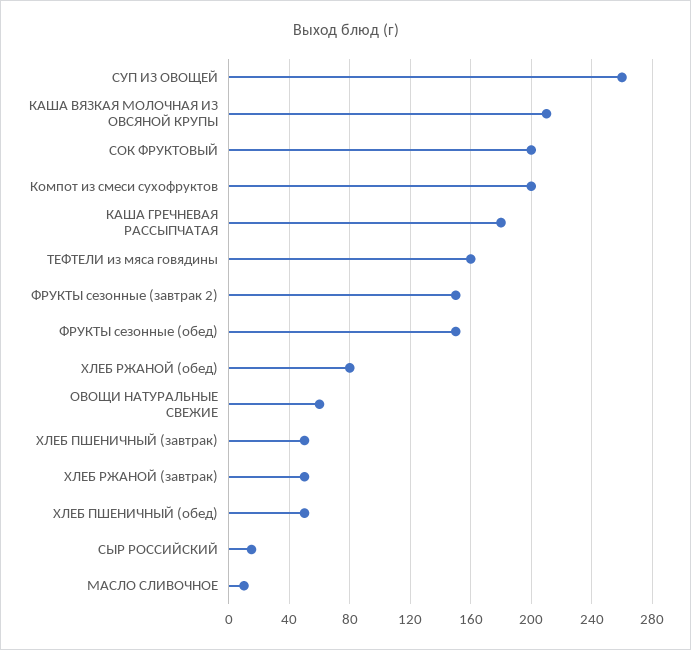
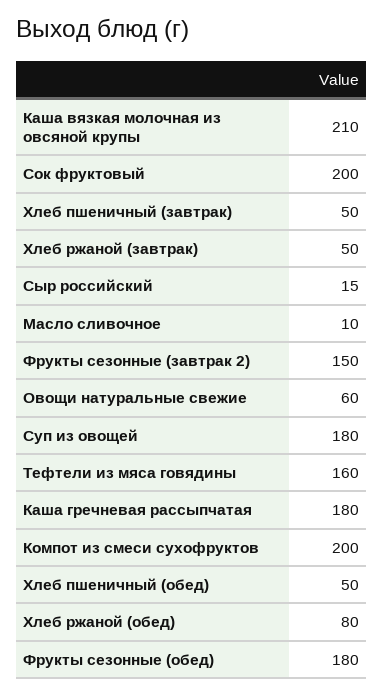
СУП ИЗ ОВОЩЕЙ: 260 -> 180
ФРУКТЫ сезонные (обед): 150 -> 180

